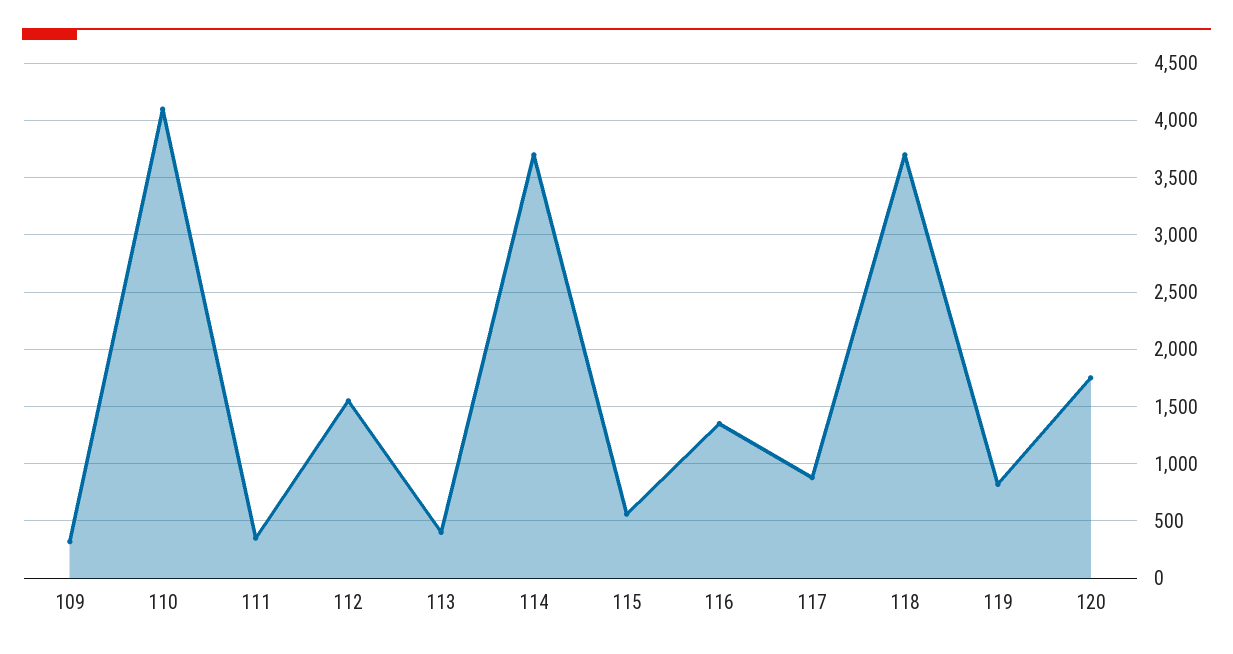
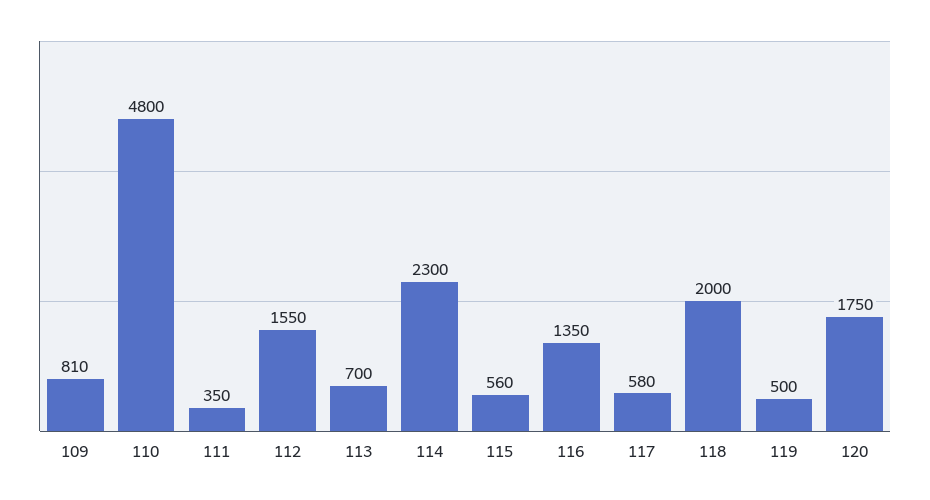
109: 300 -> 810
110: 4100 -> 4800
113: 400 -> 700
114: 3700 -> 2300
117: 900 -> 580
118: 3700 -> 2000
119: 800 -> 500

